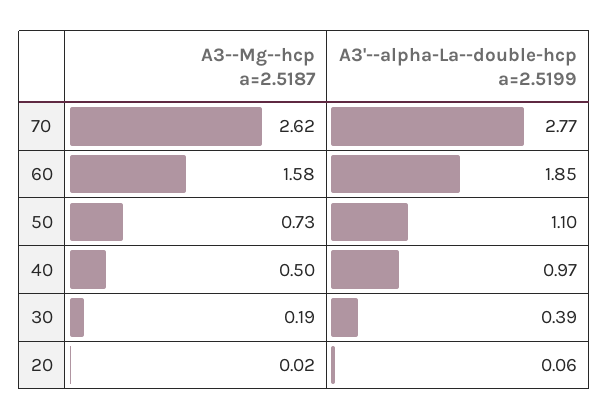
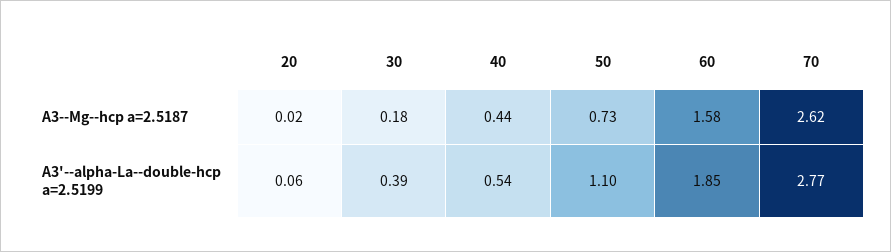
A3--Mg--hcp a=2.5187, 40: 0.5 -> 0.44
A3'--alpha-La--double-hcp a=2.5199, 40: 0.97 -> 0.54
A3--Mg--hcp a=2.5187, 30: 0.19 -> 0.18

